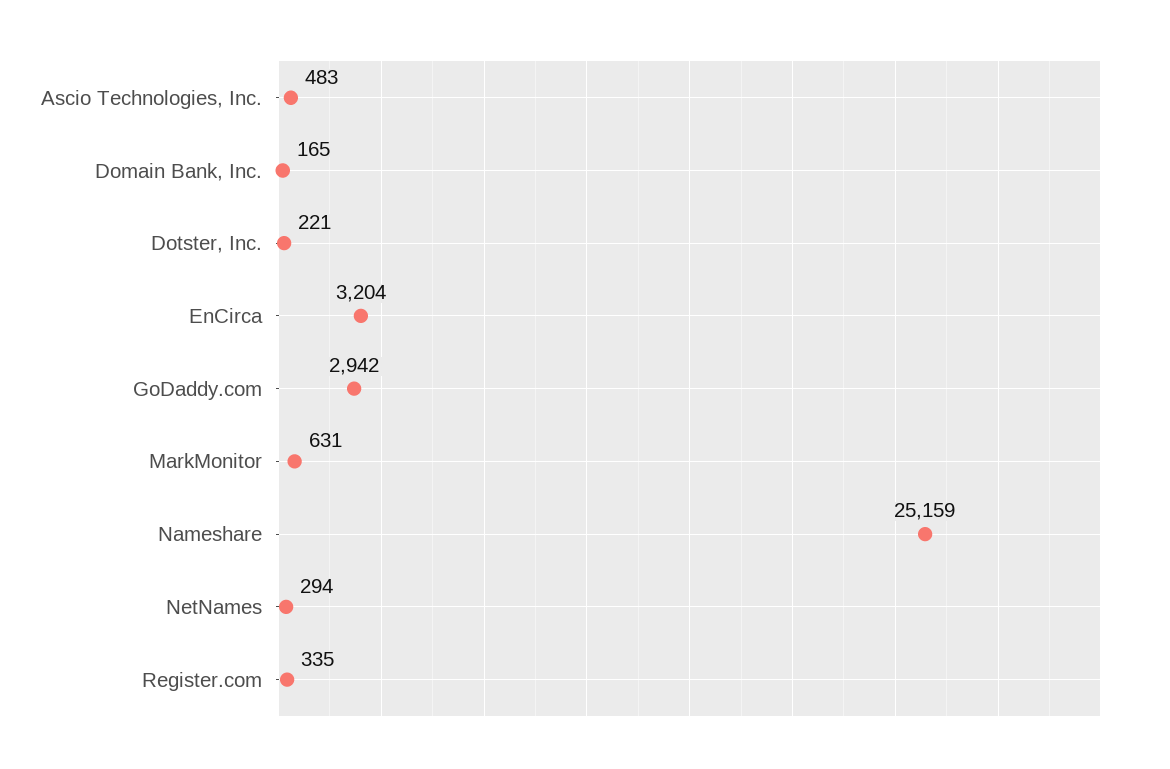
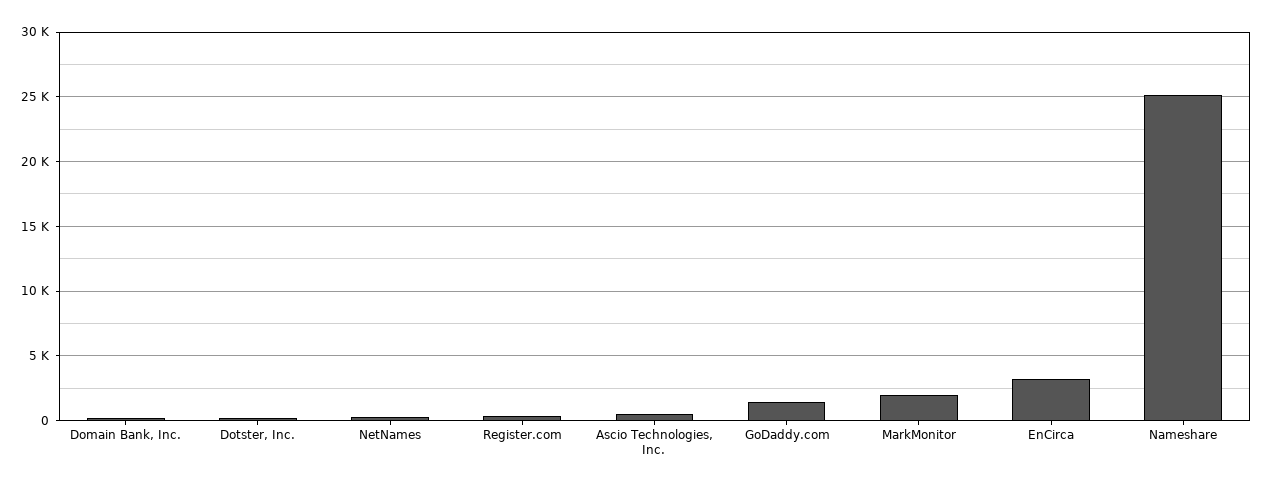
GoDaddy.com: 2942 -> 1500
MarkMonitor: 631 -> 2000

